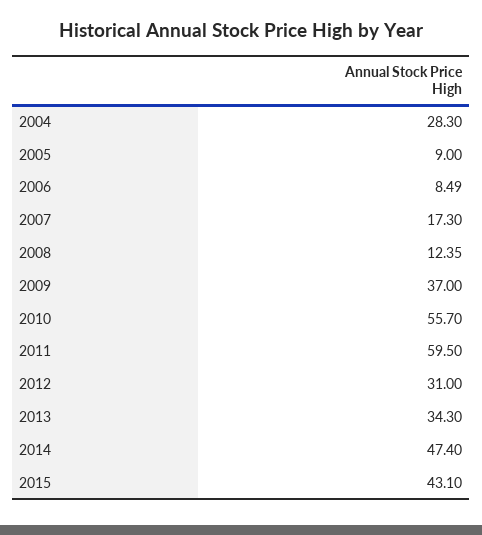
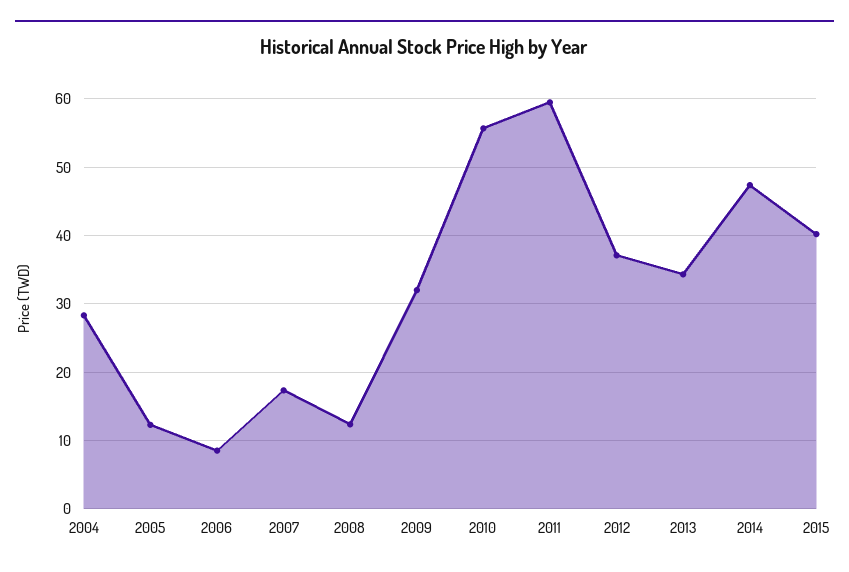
2005: 9 -> 12
2009: 37 -> 32
2012: 31 -> 37
2015: 43.1 -> 40

